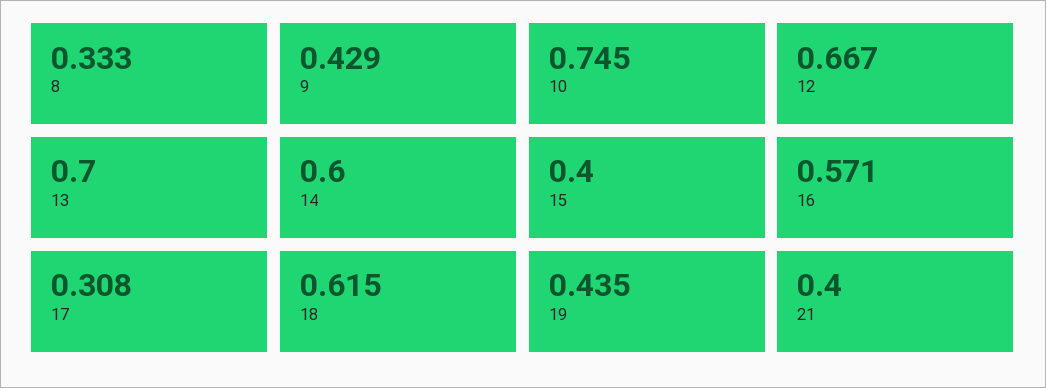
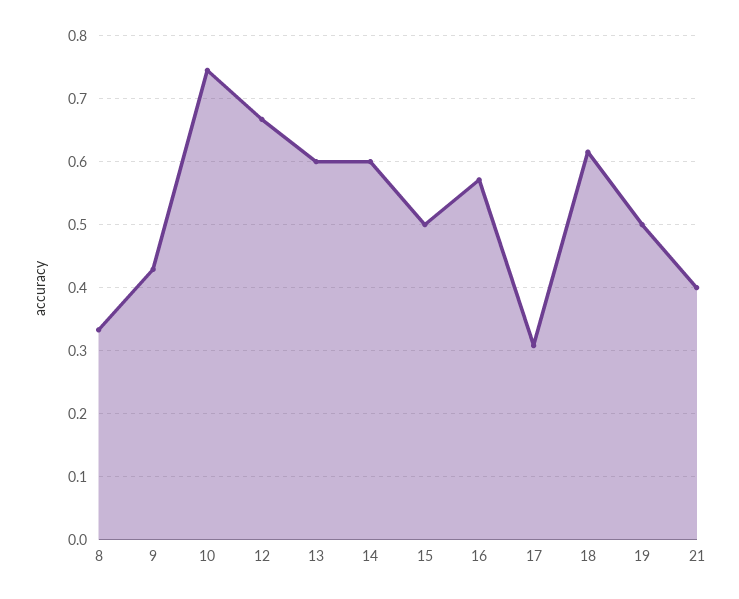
13: 0.7 -> 0.6
15: 0.4 -> 0.5
19: 0.435 -> 0.5

